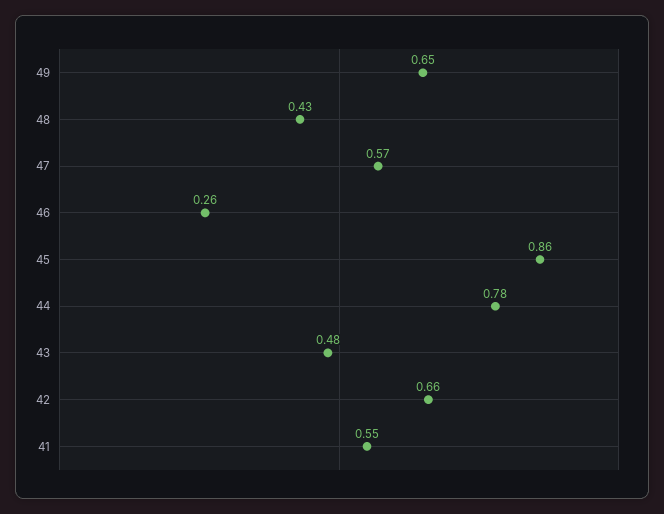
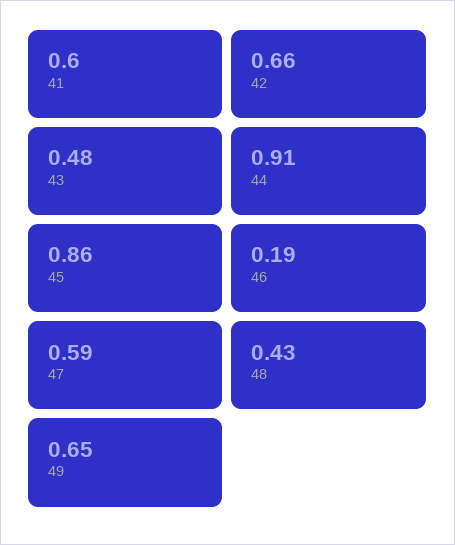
47: 0.57 -> 0.59
46: 0.26 -> 0.19
44: 0.78 -> 0.91
41: 0.55 -> 0.6

